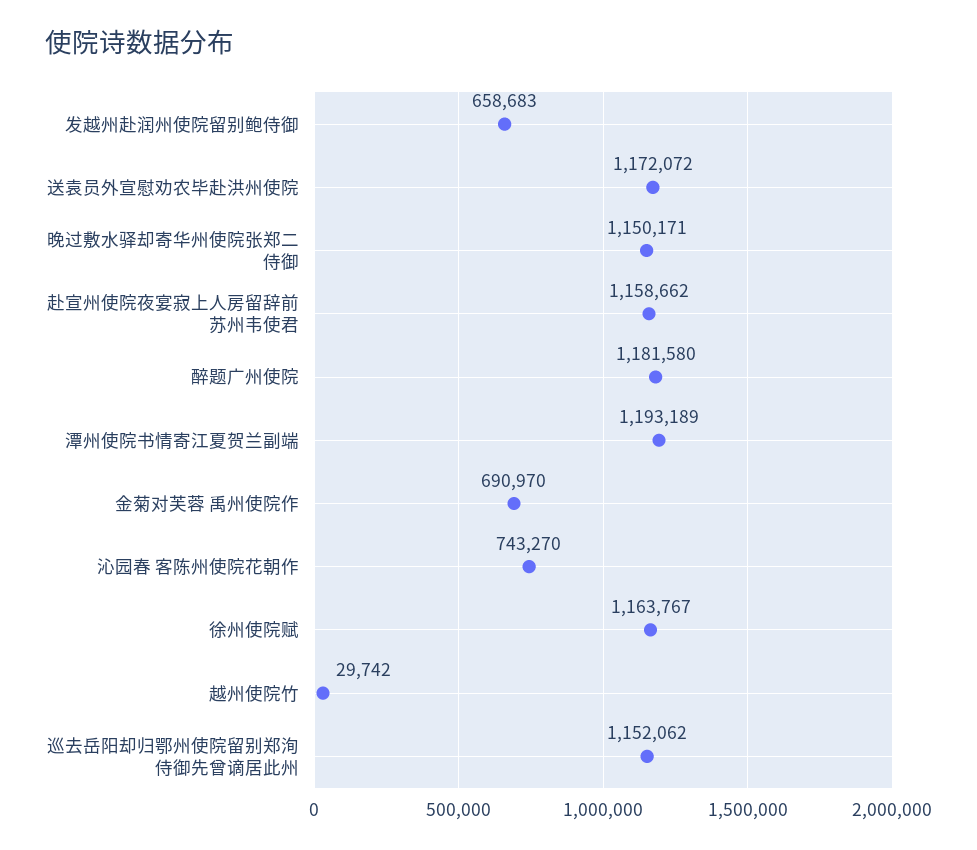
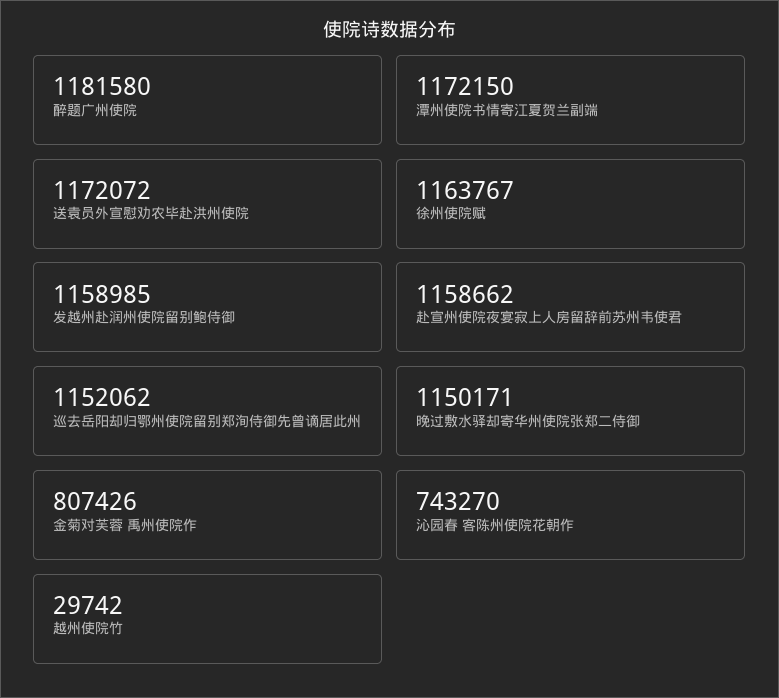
发越州赴润州使院留别鲍侍御: 658683 -> 1158985
潭州使院书情寄江夏贺兰副端: 1193189 -> 1172150
金菊对芙蓉 禹州使院作: 690970 -> 807426

